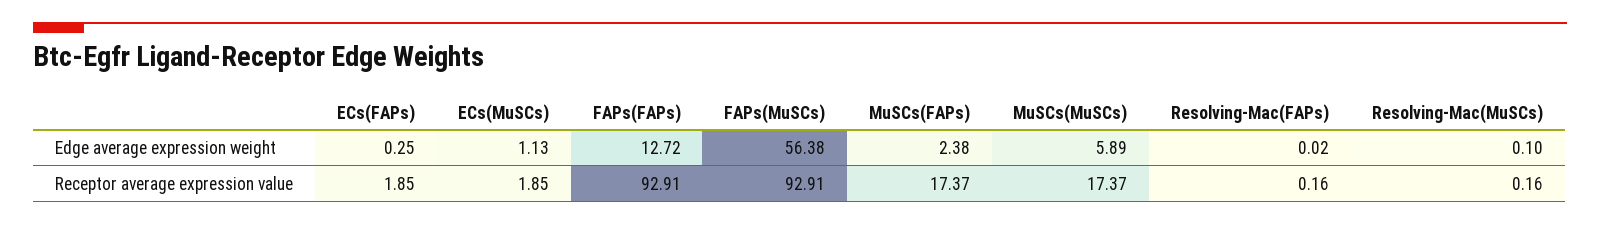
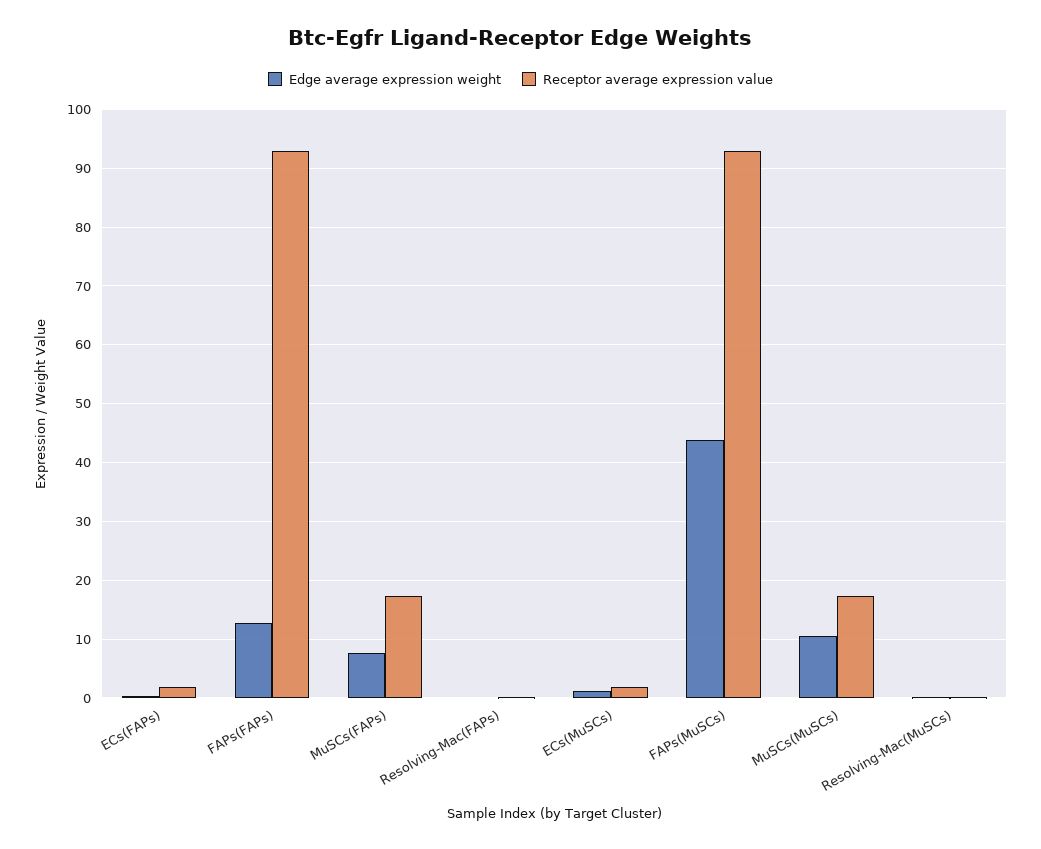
Edge average expression weight, FAPs(MuSCs): 56.38 -> 44
Edge average expression weight, MuSCs(FAPs): 2.38 -> 8
Edge average expression weight, MuSCs(MuSCs): 5.89 -> 10

